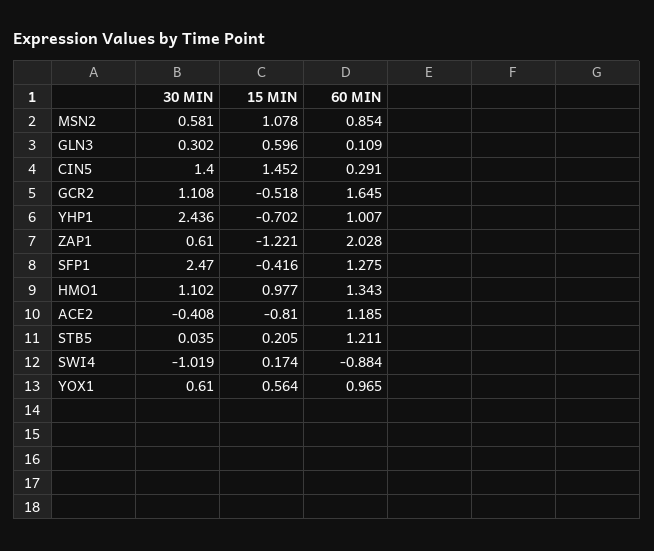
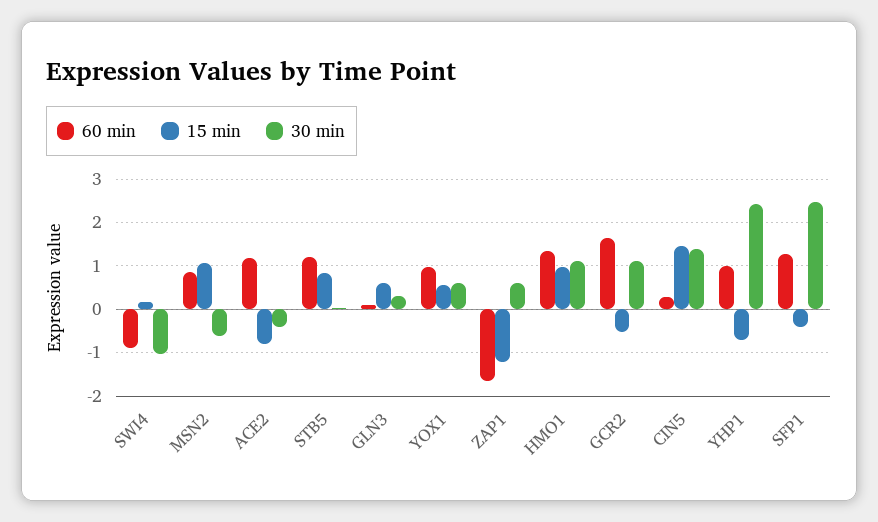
30 MIN, MSN2: 0.581 -> -0.6
60 MIN, ZAP1: 2.028 -> -1.6
15 MIN, STB5: 0.205 -> 0.8

